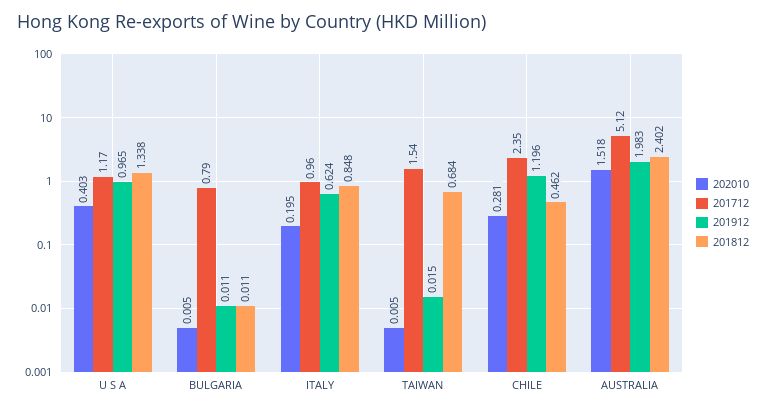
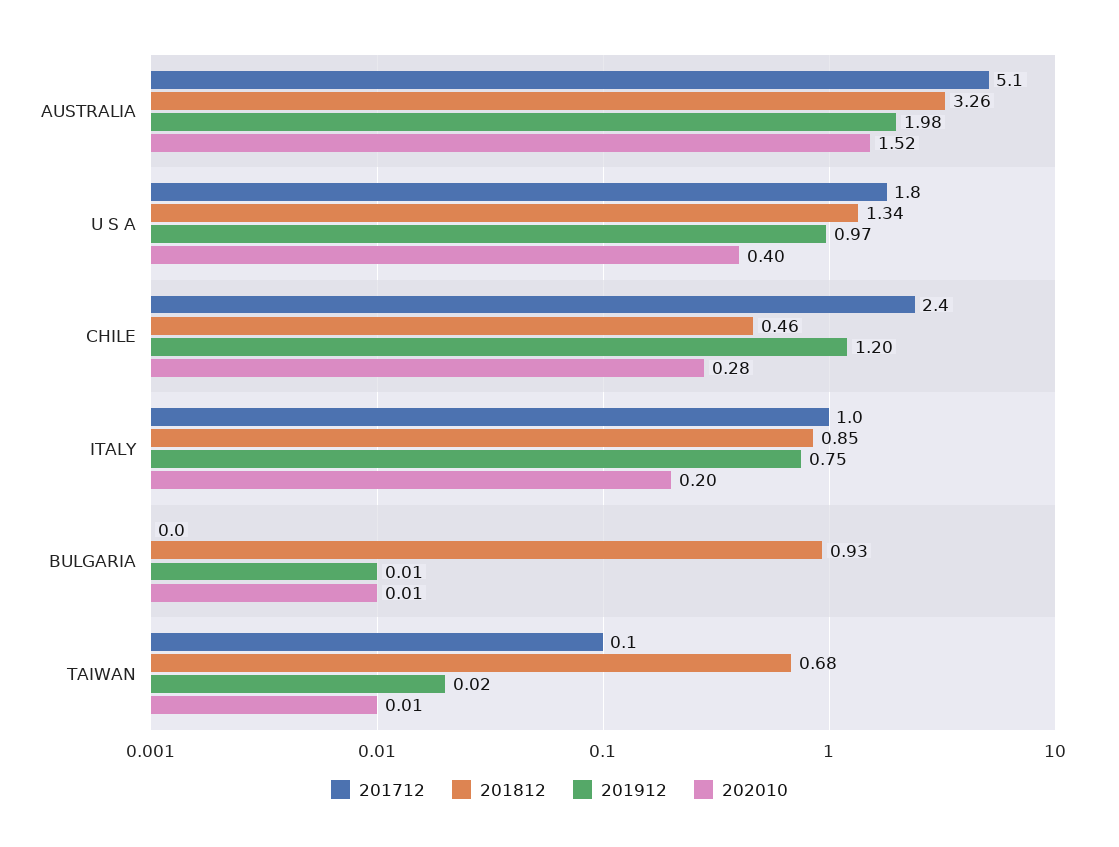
201712, U S A: 1.17 -> 1.8
201712, BULGARIA: 0.79 -> 0
201812, BULGARIA: 0.011 -> 0.93
201912, ITALY: 0.624 -> 0.75
201712, TAIWAN: 1.54 -> 0.1
201812, AUSTRALIA: 2.402 -> 3.26

